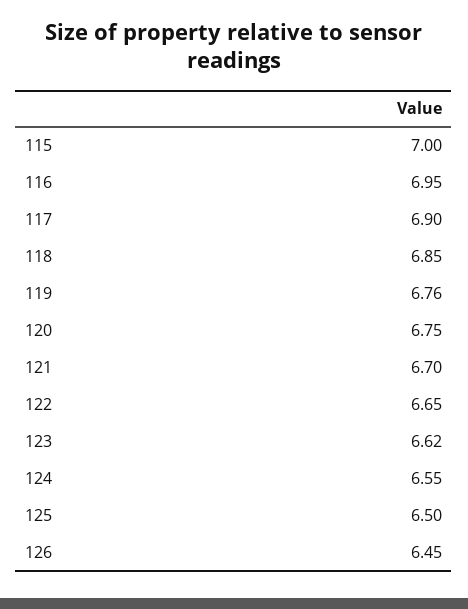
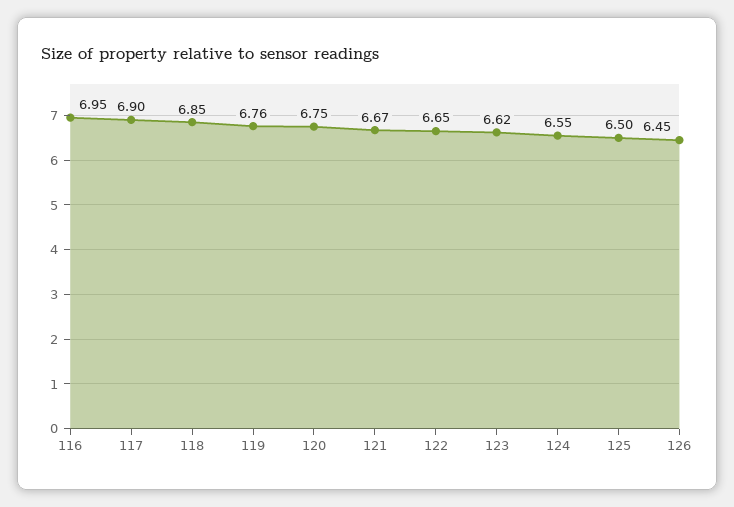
115: 7 -> none
121: 6.7 -> 6.67

